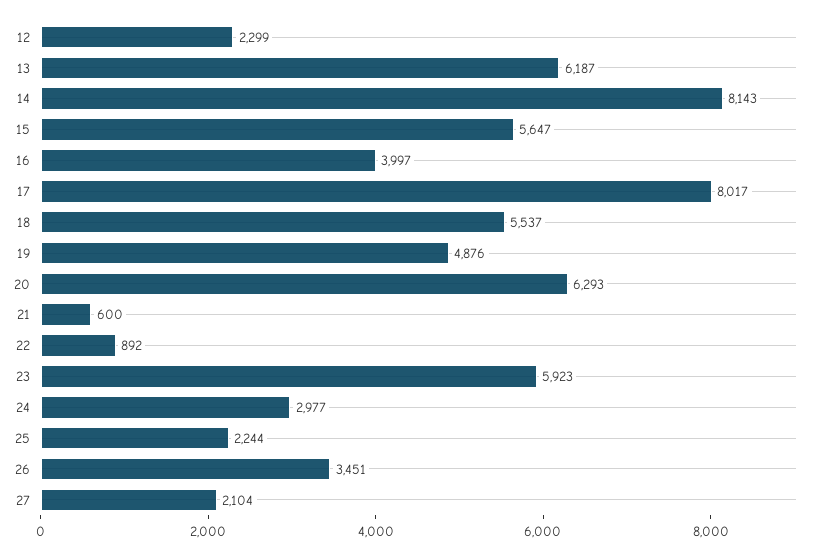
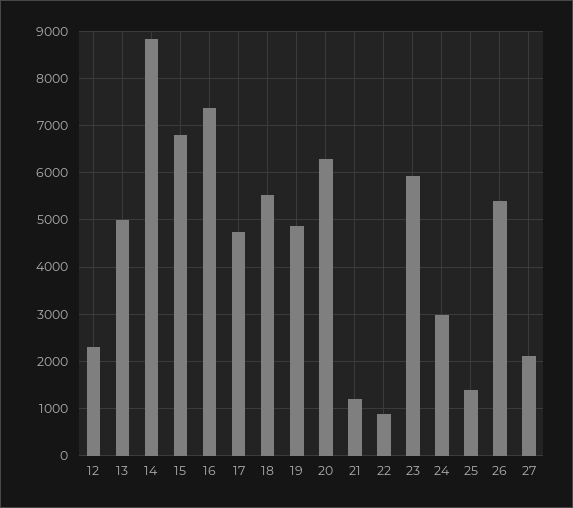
13: 6187 -> 5000
14: 8143 -> 8800
15: 5647 -> 6800
16: 3997 -> 7400
17: 8017 -> 4800
21: 600 -> 1200
25: 2244 -> 1400
26: 3451 -> 5400

